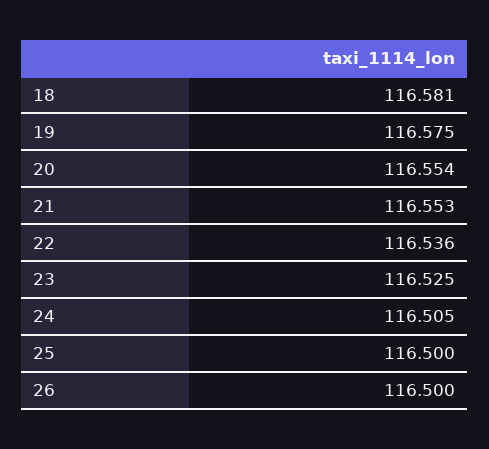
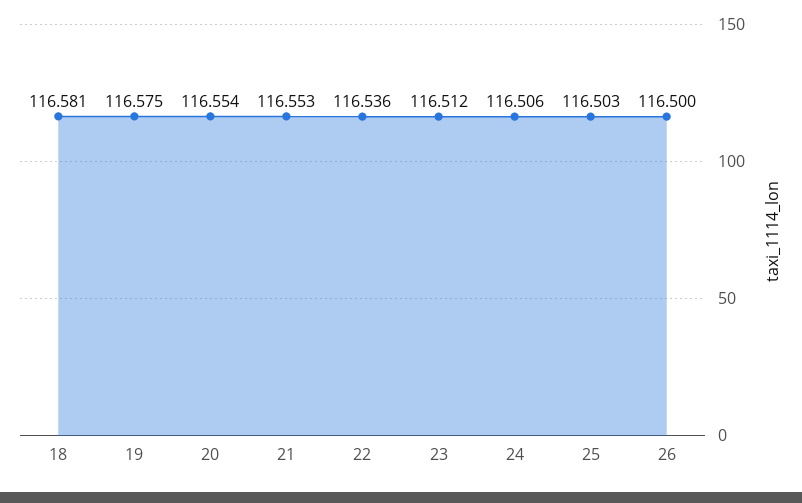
23: 116.525 -> 116.512
24: 116.505 -> 116.506
25: 116.5 -> 116.503

